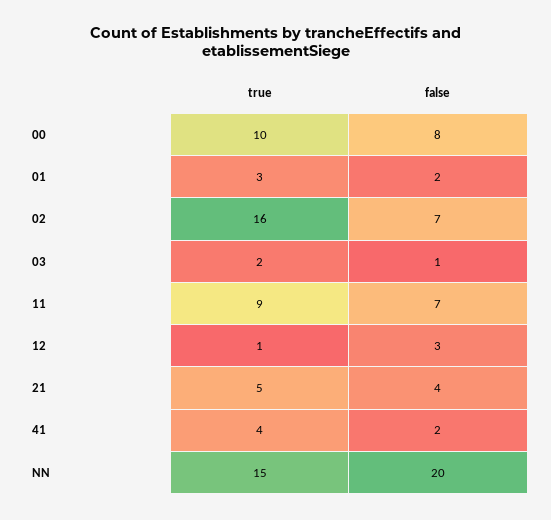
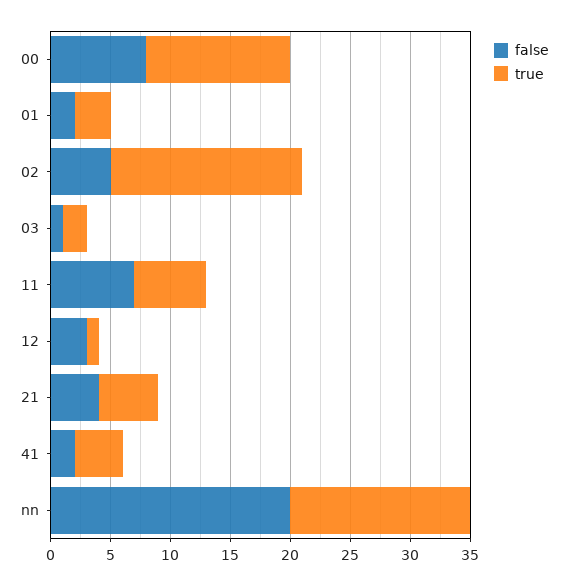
true, 00: 10 -> 12
false, 02: 7 -> 5
true, 11: 9 -> 6

